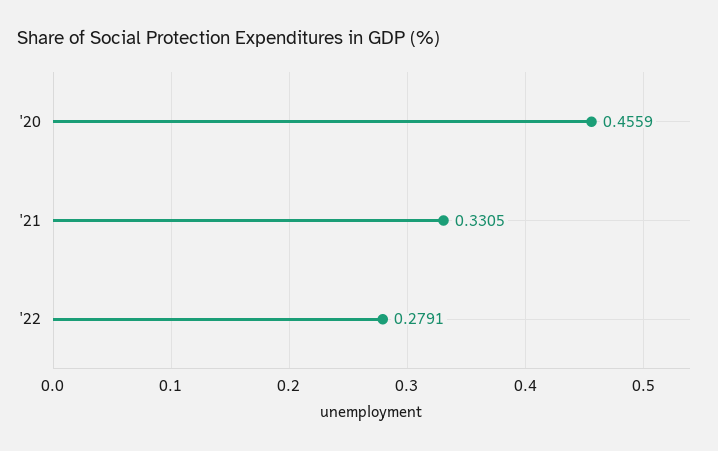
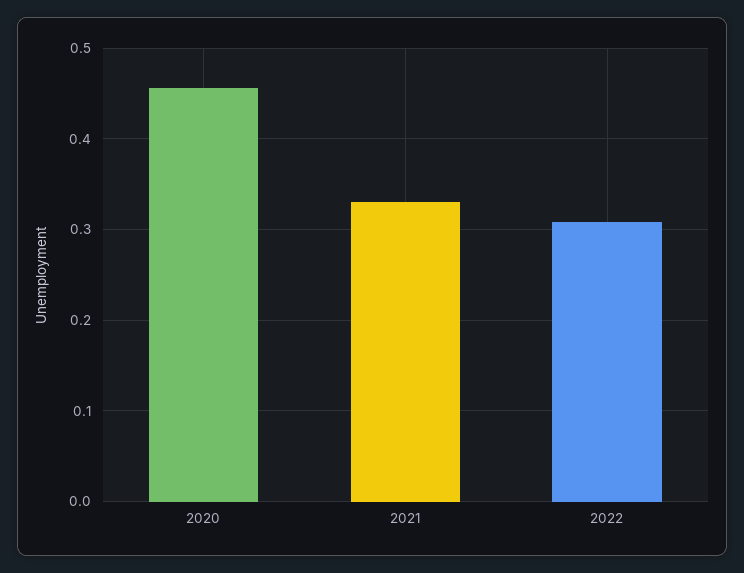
'22: 0.2791 -> 0.31

